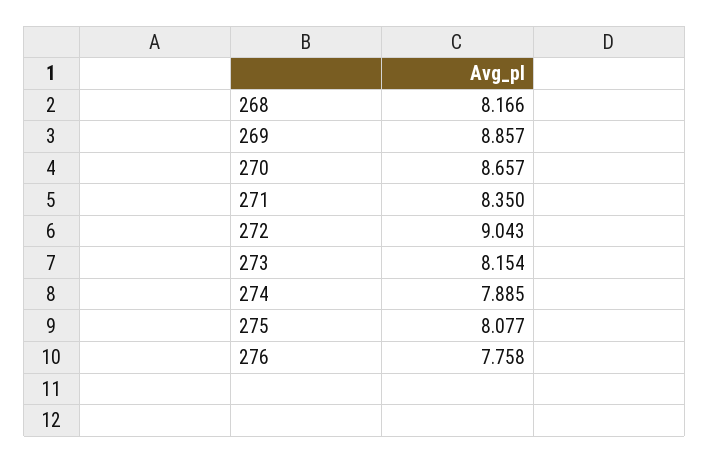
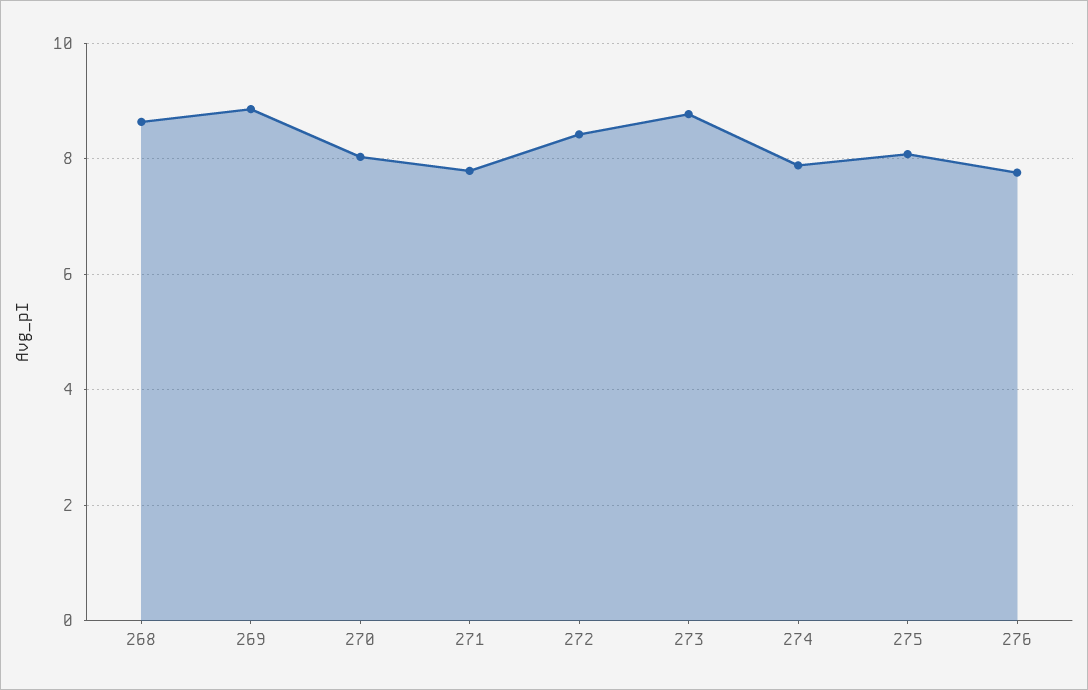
268: 8.166 -> 8.6
270: 8.657 -> 8
271: 8.35 -> 7.8
272: 9.043 -> 8.4
273: 8.154 -> 8.8

